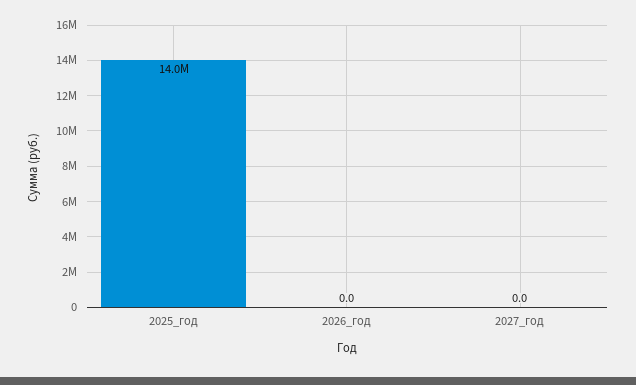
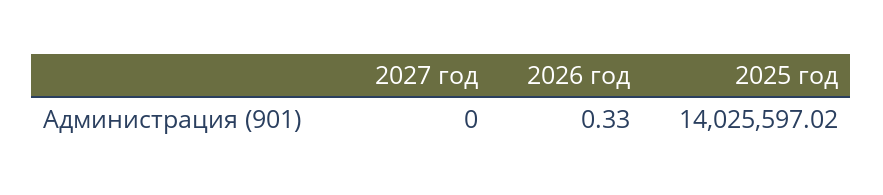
2026_год: 0 -> 0.33

